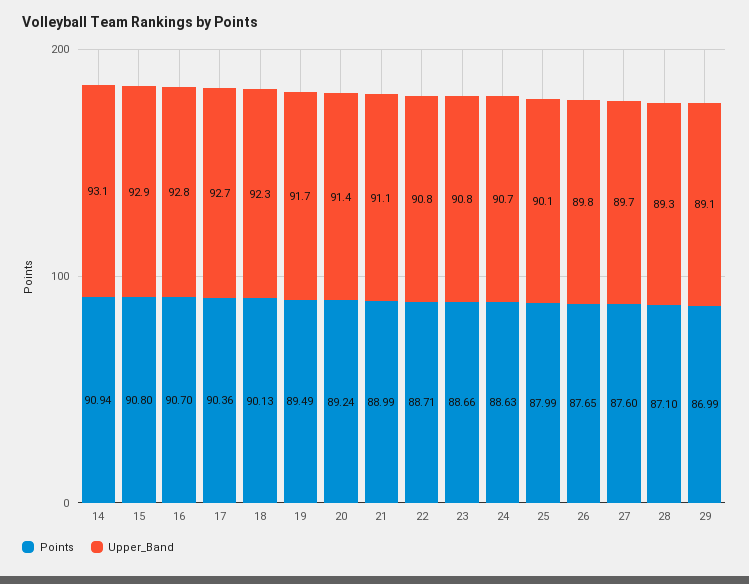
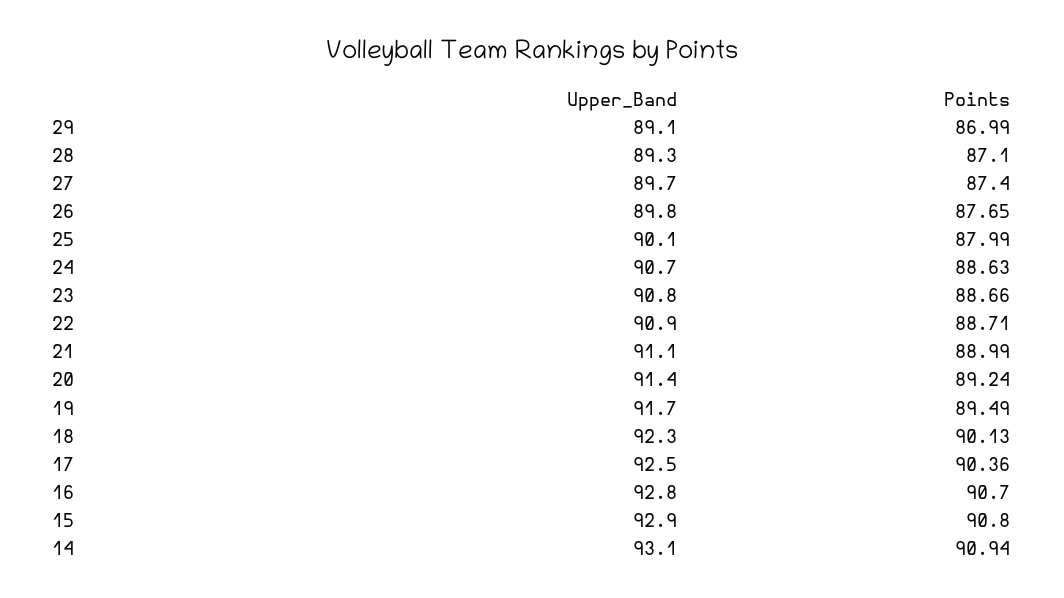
Upper_Band, 17: 92.7 -> 92.5
Upper_Band, 22: 90.8 -> 90.9
Points, 27: 87.6 -> 87.4

